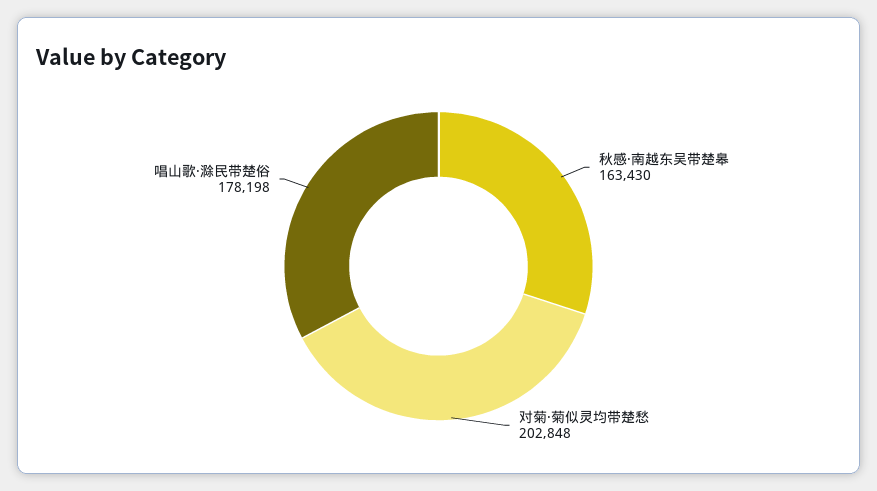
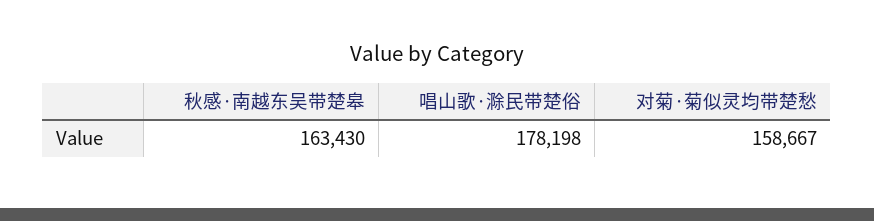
对菊·菊似灵均带楚愁: 202848 -> 158667

